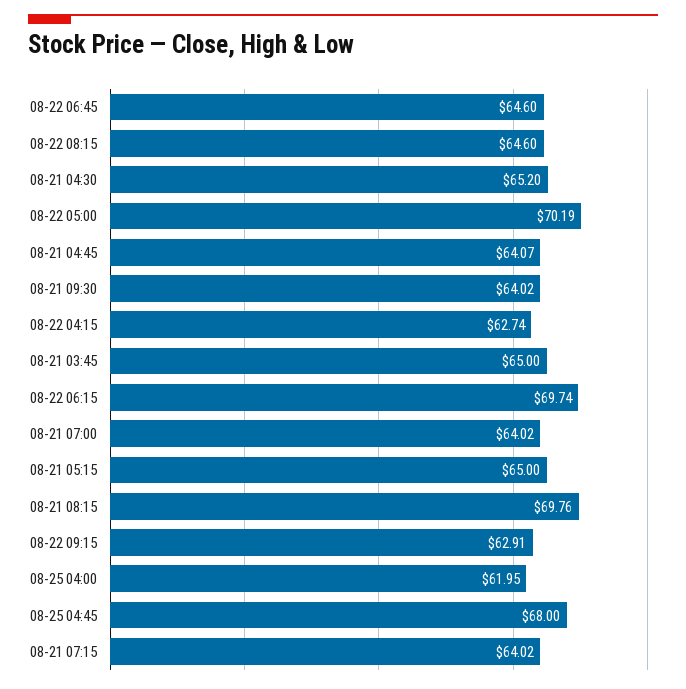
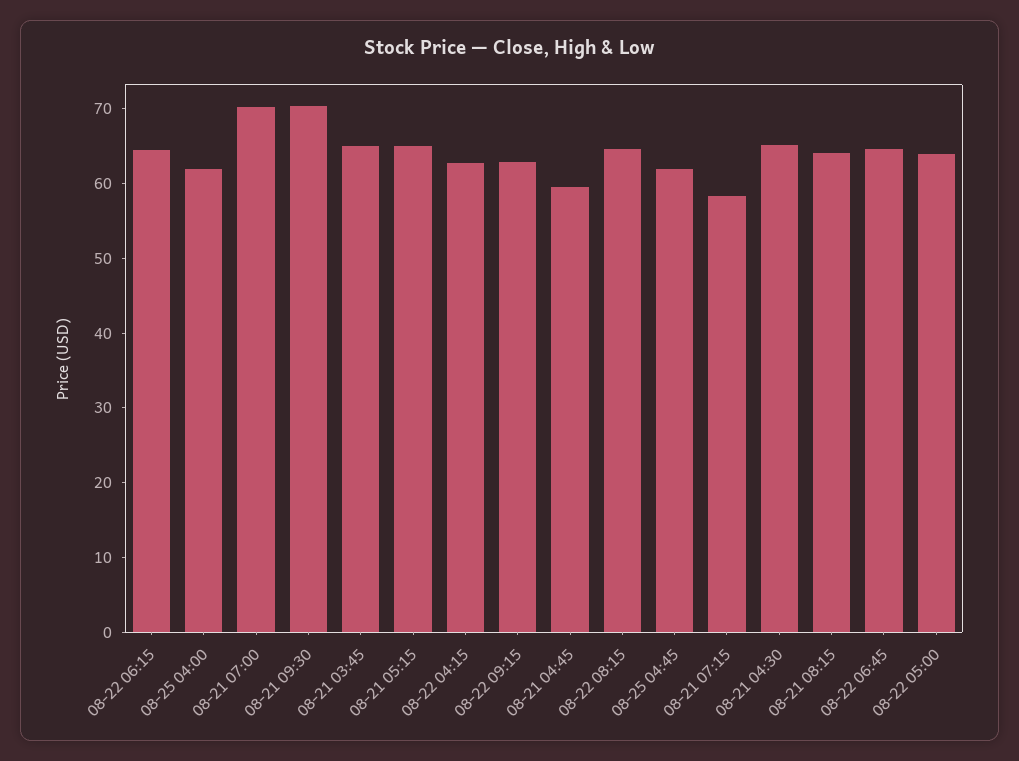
08-22 05:00: 70.19 -> 64
08-21 04:45: 64.07 -> 60
08-21 09:30: 64.02 -> 70
08-22 06:15: 69.74 -> 64
08-21 07:00: 64.02 -> 70
08-21 08:15: 69.76 -> 64
08-25 04:45: 68 -> 62
08-21 07:15: 64.02 -> 58

